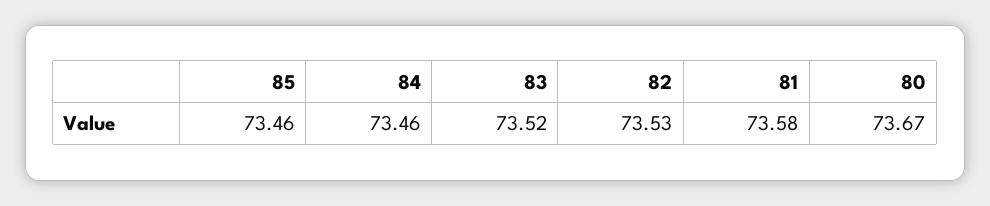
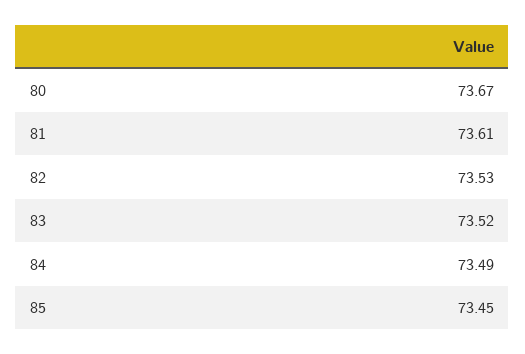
85: 73.46 -> 73.45
84: 73.46 -> 73.49
81: 73.58 -> 73.61

